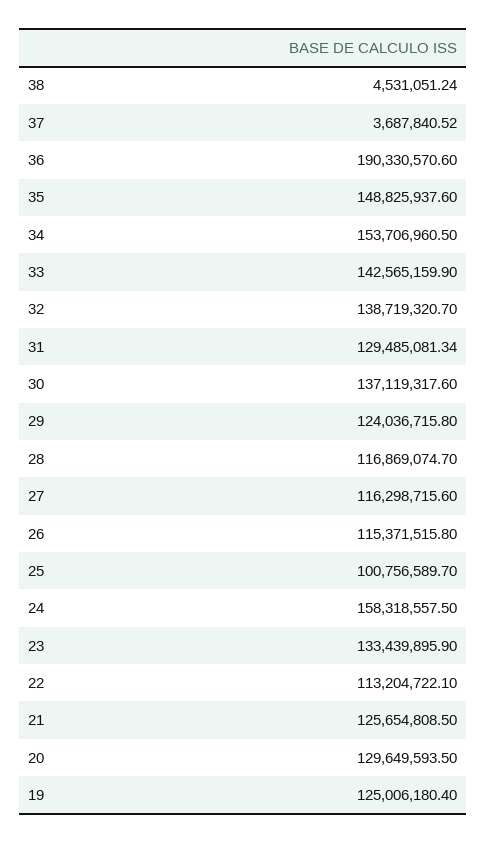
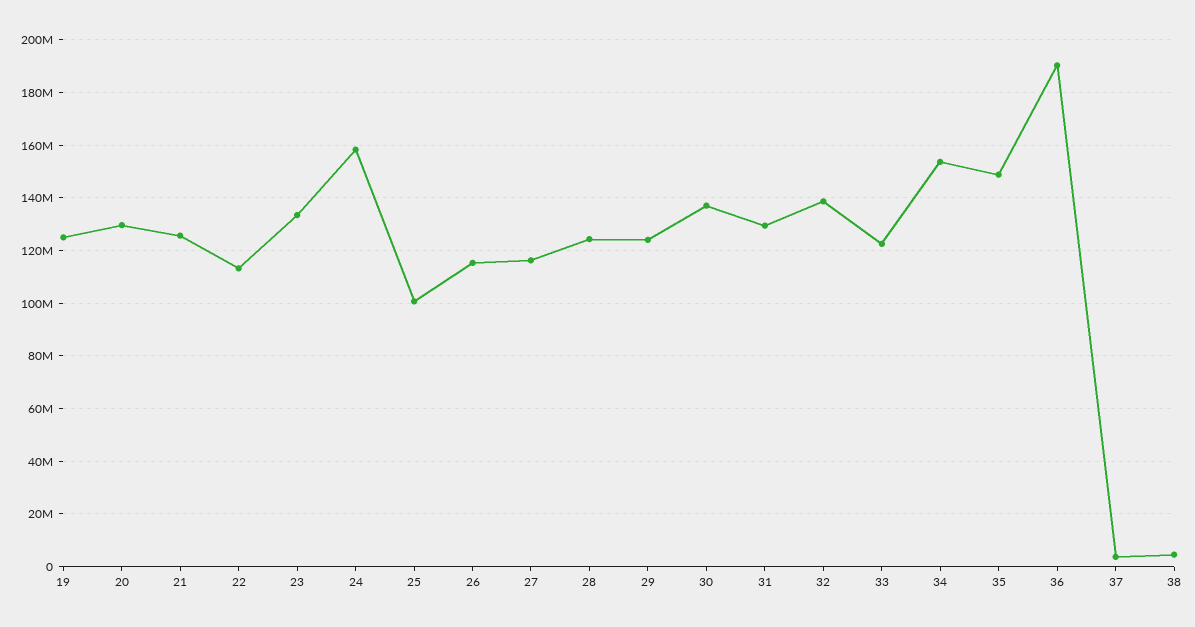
33: 142565159.9 -> 122500000
28: 116869074.7 -> 125000000

